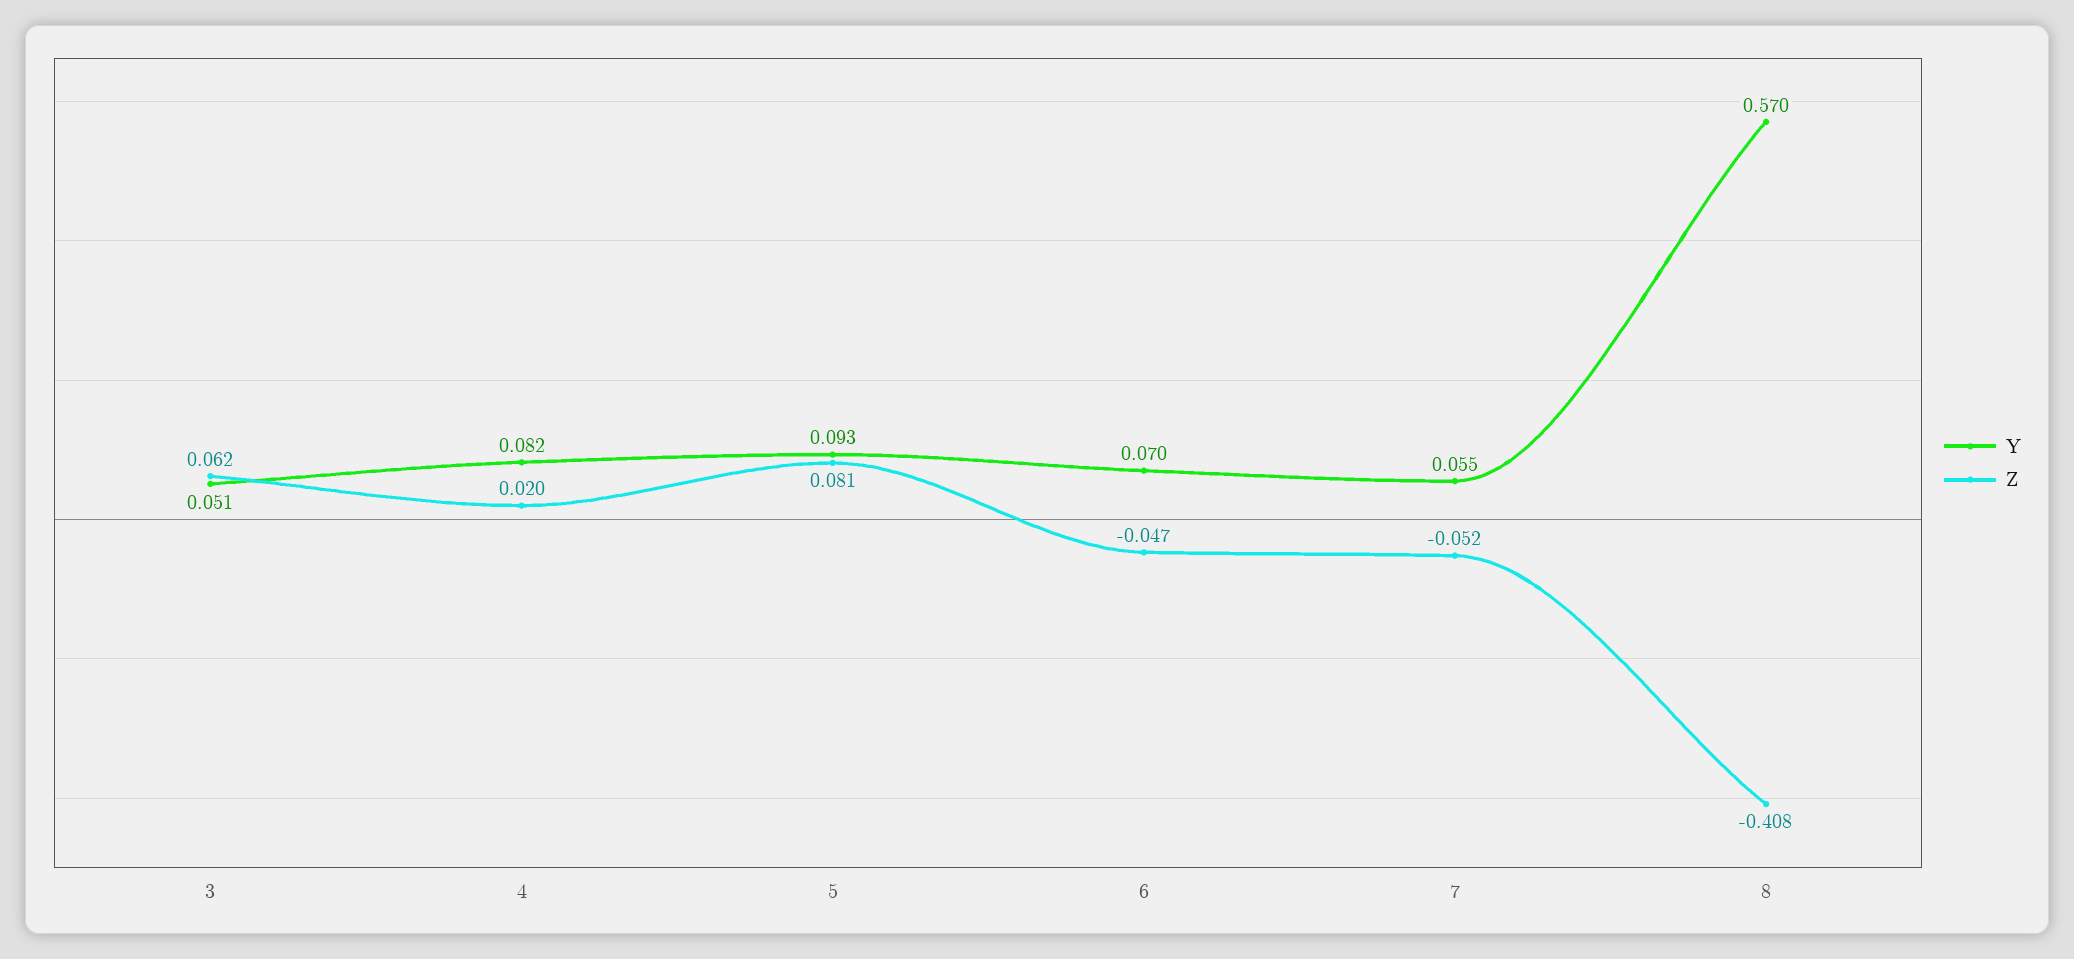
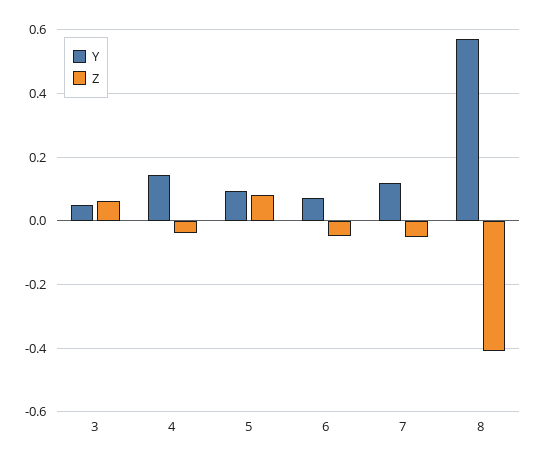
Y, 4: 0.082 -> 0.14
Z, 4: 0.02 -> -0.04
Y, 7: 0.055 -> 0.12

